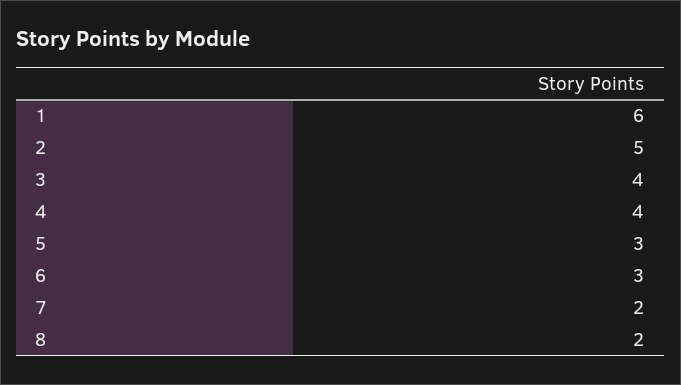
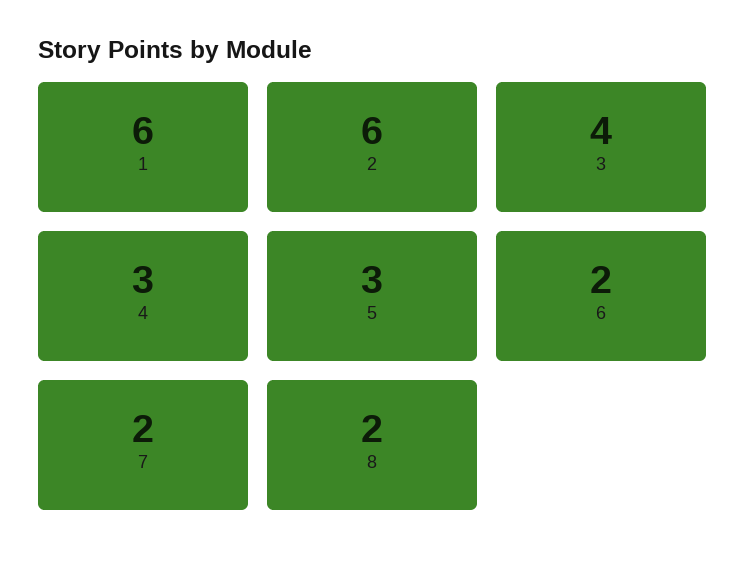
2: 5 -> 6
4: 4 -> 3
6: 3 -> 2

